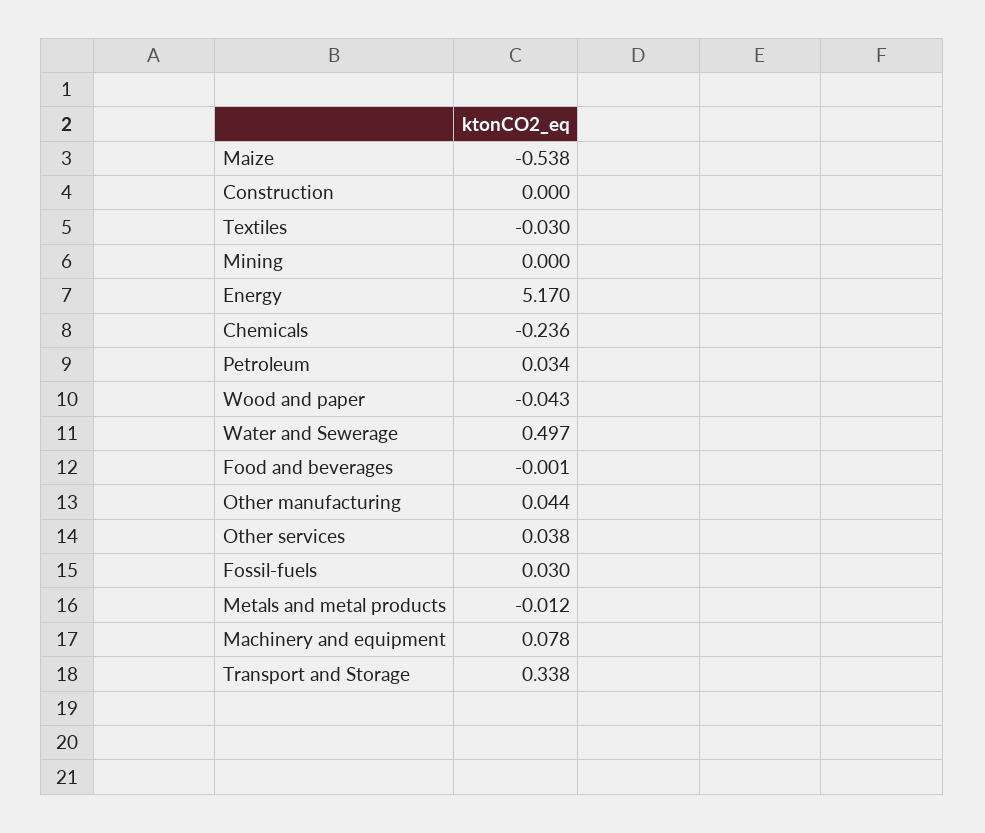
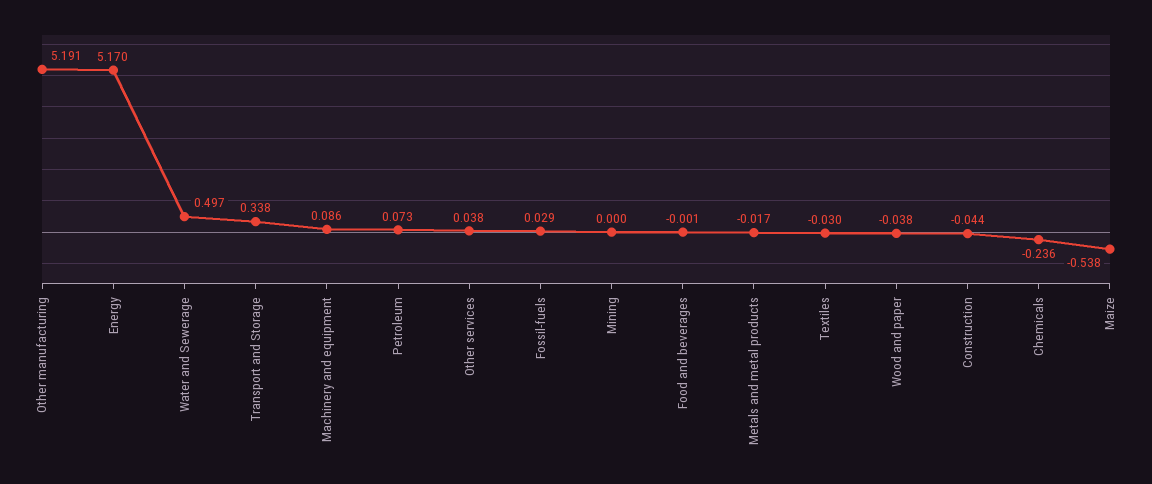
Construction: 0 -> -0.044
Petroleum: 0.034 -> 0.073
Wood and paper: -0.043 -> -0.038
Other manufacturing: 0.044 -> 5.191
Fossil-fuels: 0.03 -> 0.029
Metals and metal products: -0.012 -> -0.017
Machinery and equipment: 0.078 -> 0.086

